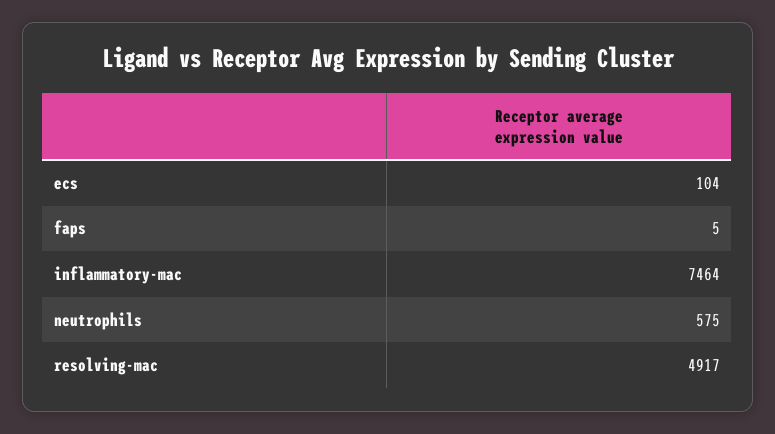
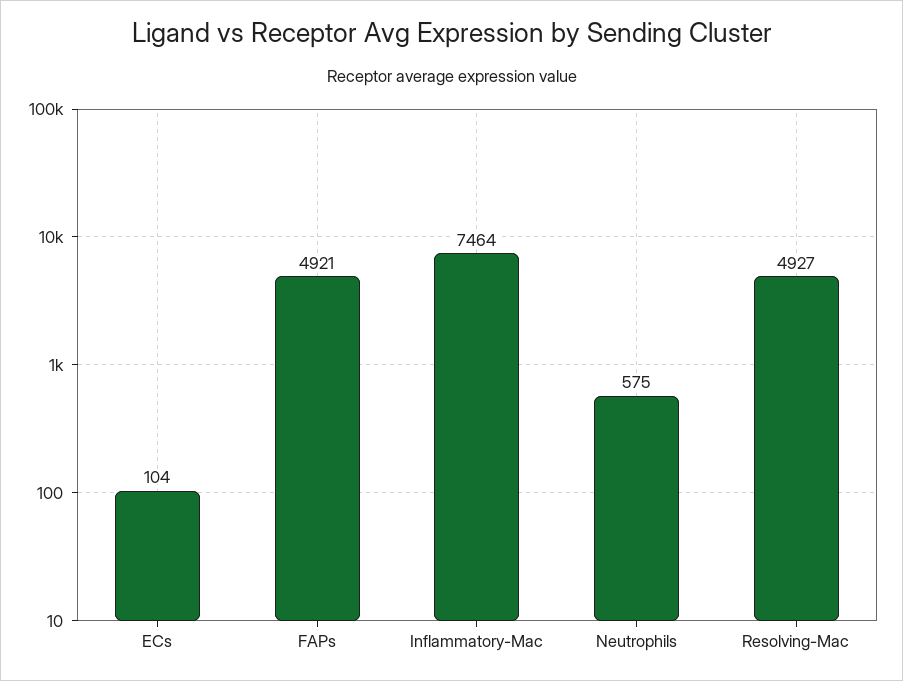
faps: 5 -> 4921
resolving-mac: 4917 -> 4927

